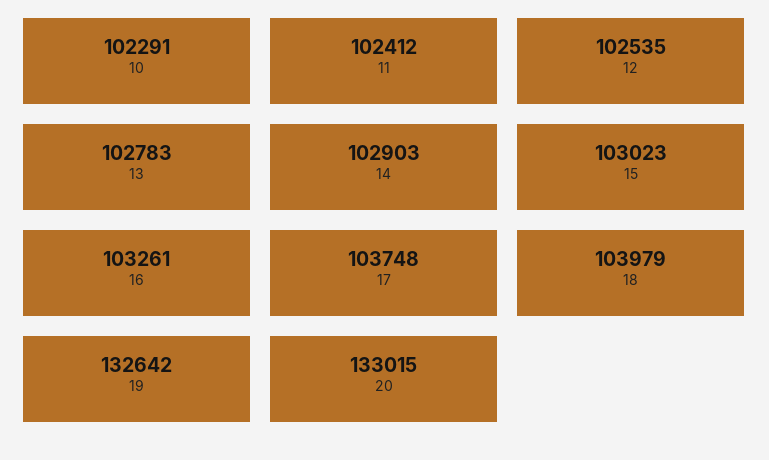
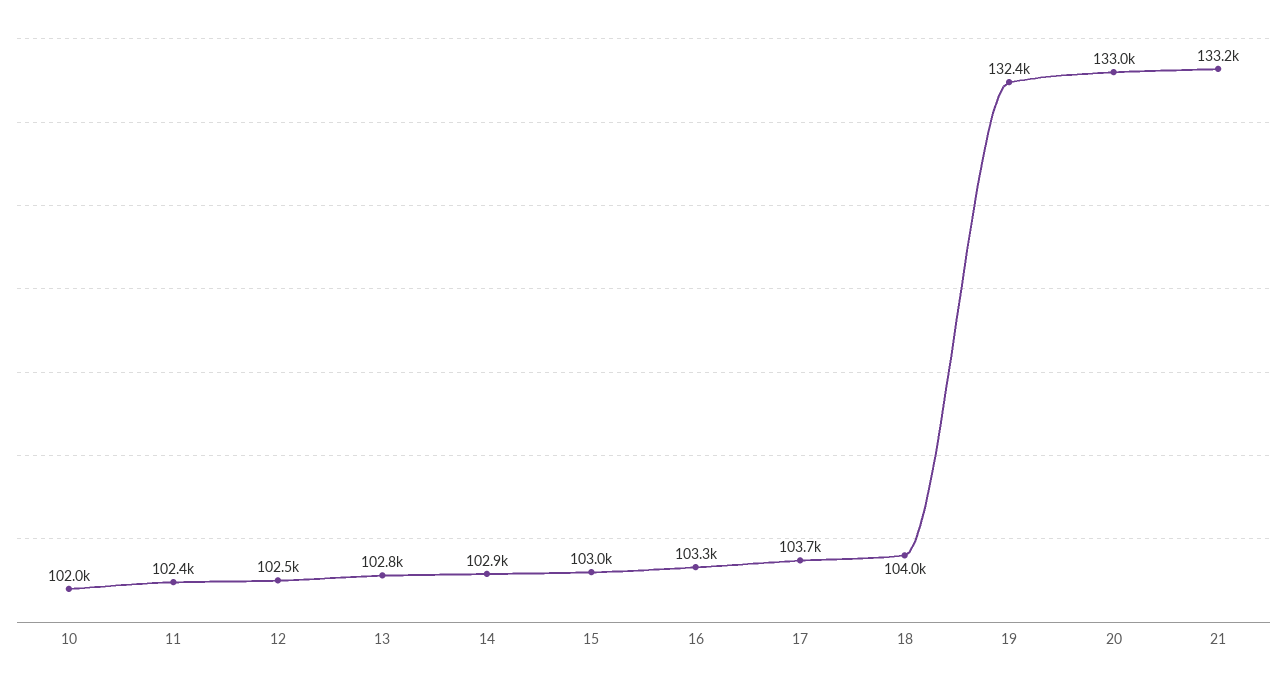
10: 102291 -> 102000
19: 132642 -> 132400
21: none -> 133200

